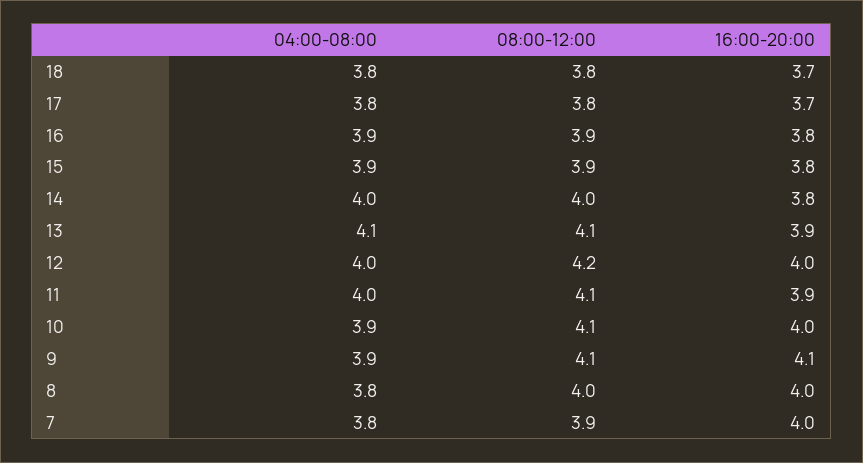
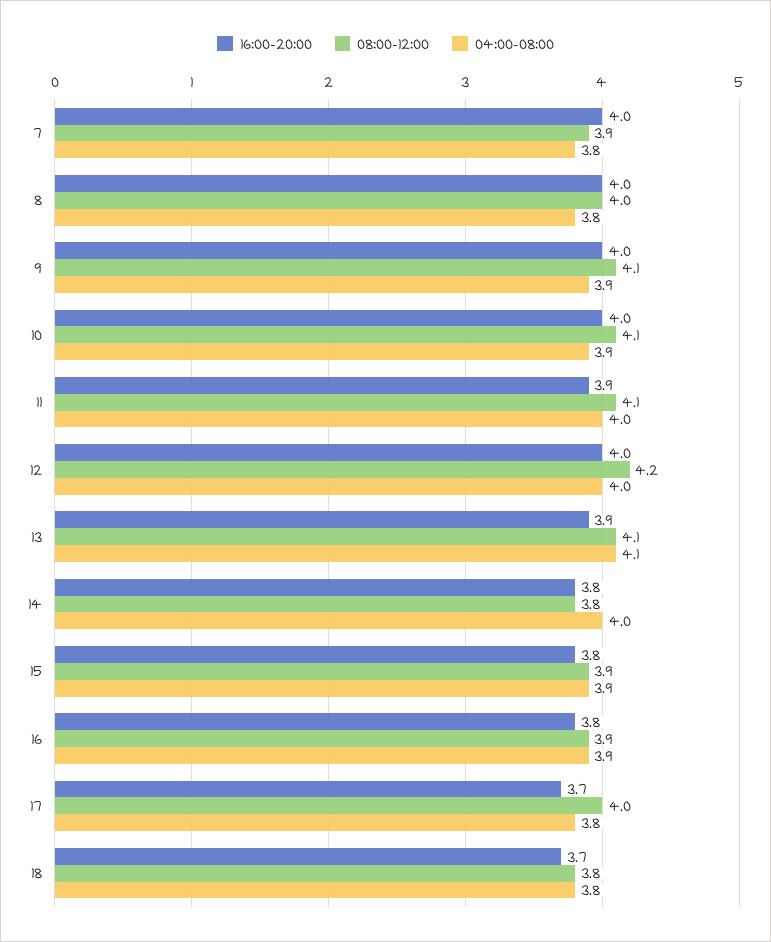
08:00-12:00, 17: 3.8 -> 4
08:00-12:00, 14: 4 -> 3.8
16:00-20:00, 9: 4.1 -> 4

